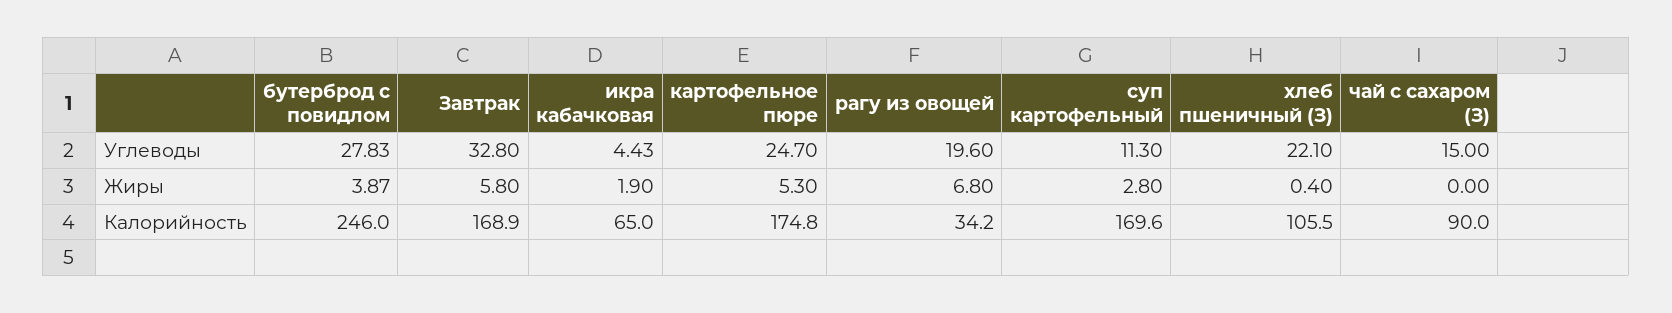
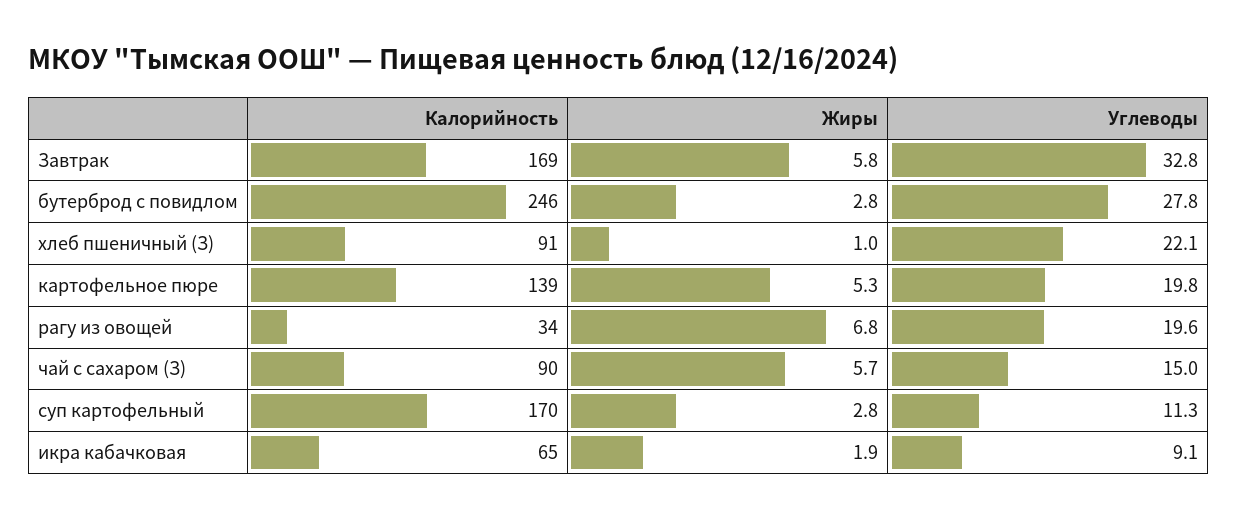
икра кабачковая, Углеводы: 4.43 -> 9.1
картофельное пюре, Углеводы: 24.7 -> 19.8
бутерброд с повидлом, Жиры: 3.87 -> 2.8
хлеб пшеничный (З), Жиры: 0.4 -> 1
чай с сахаром (З), Жиры: 0 -> 5.7
картофельное пюре, Калорийность: 174.8 -> 139
хлеб пшеничный (З), Калорийность: 105.5 -> 91

